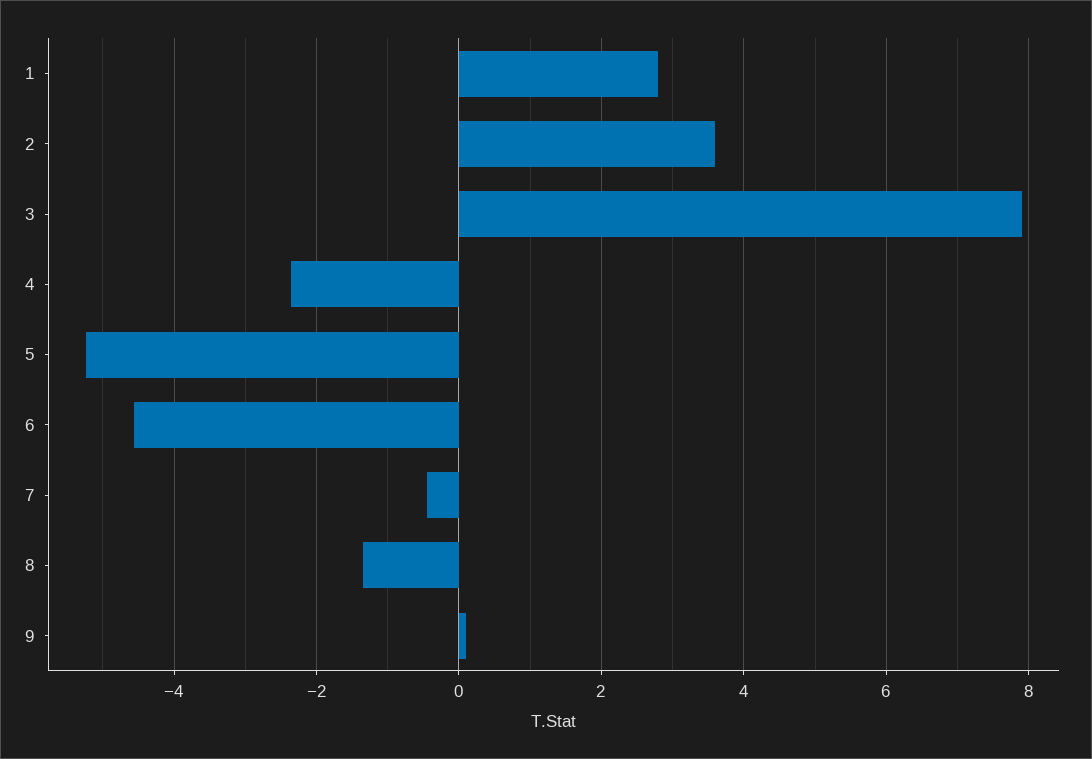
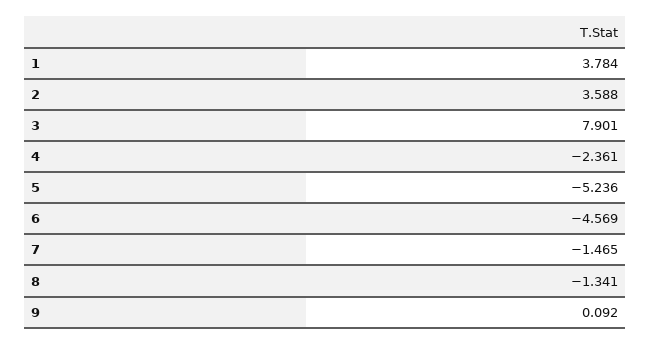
1: 2.8 -> 3.784
7: -0.4 -> -1.465

